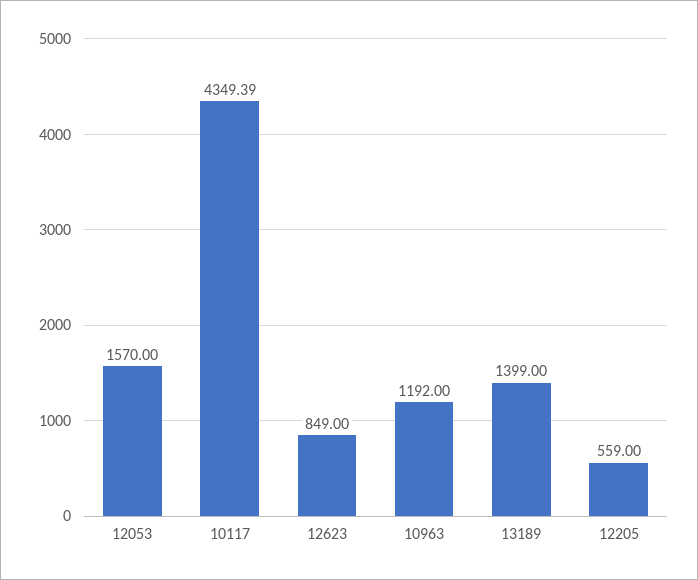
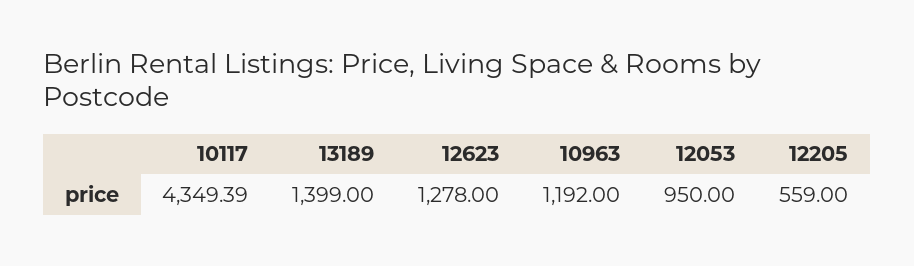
12053: 1570 -> 950
12623: 849 -> 1278

